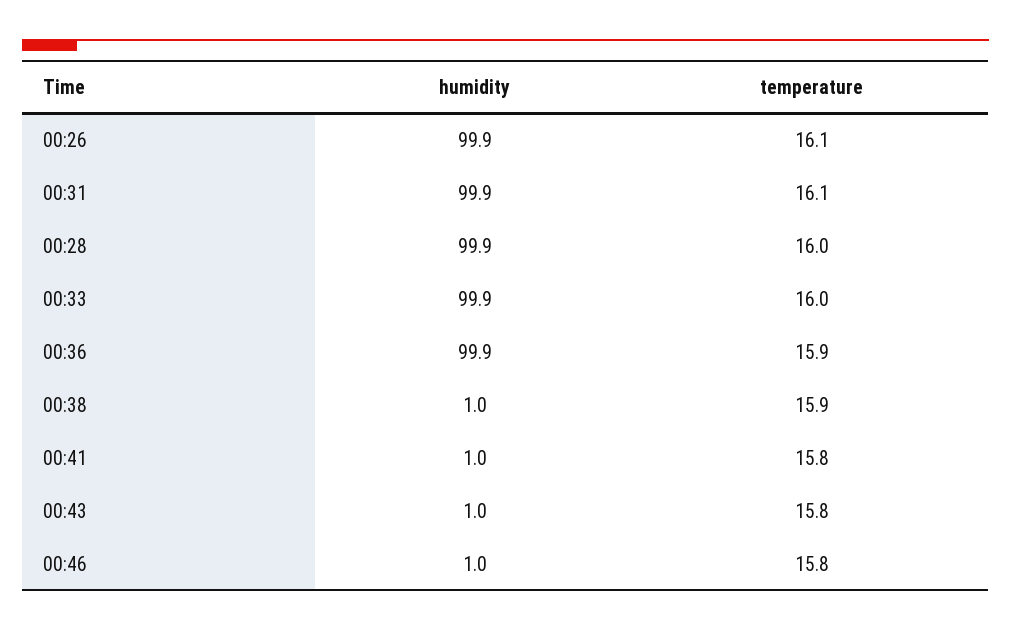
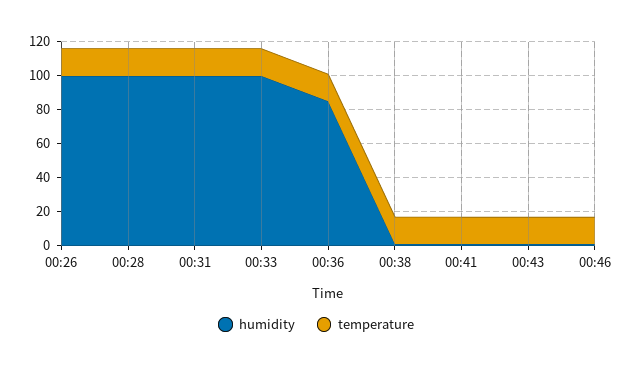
humidity, 00:36: 99.9 -> 85

